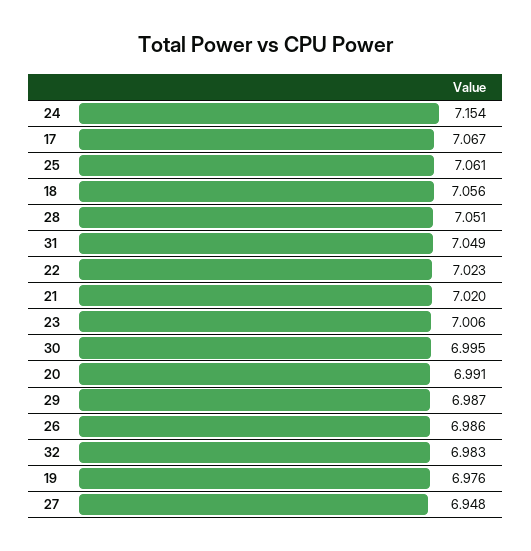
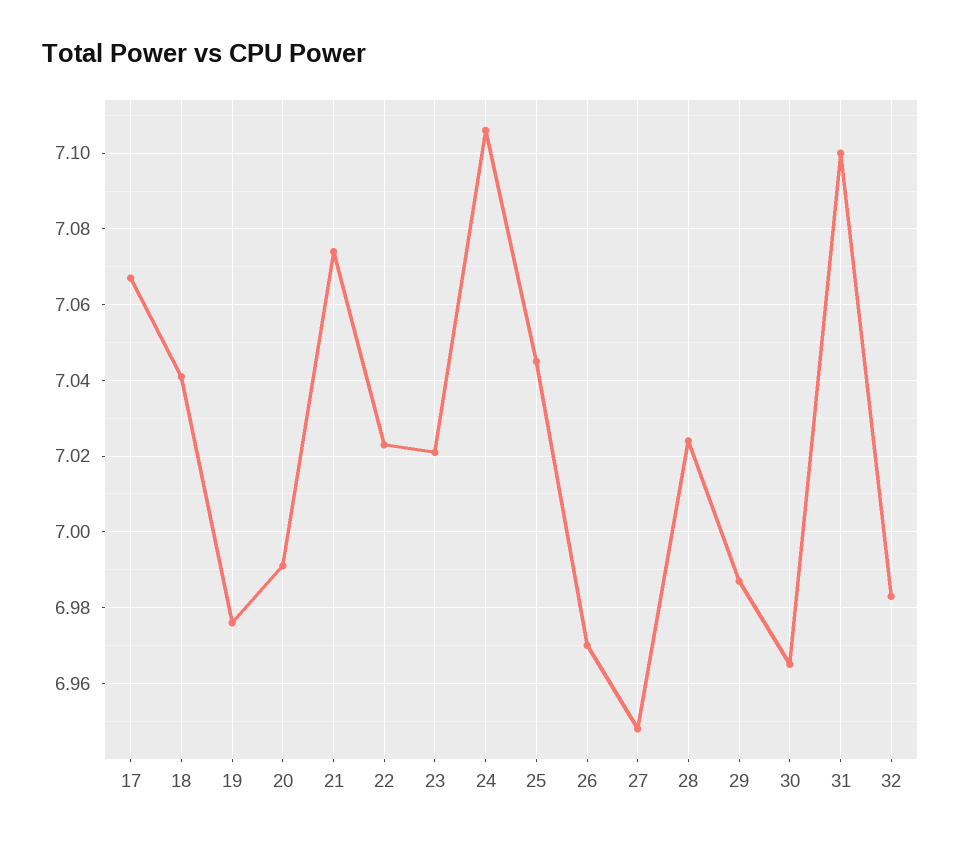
24: 7.154 -> 7.105
25: 7.061 -> 7.045
18: 7.056 -> 7.04
28: 7.051 -> 7.025
31: 7.049 -> 7.1
21: 7.02 -> 7.075
23: 7.006 -> 7.02
30: 6.995 -> 6.965
26: 6.986 -> 6.97

